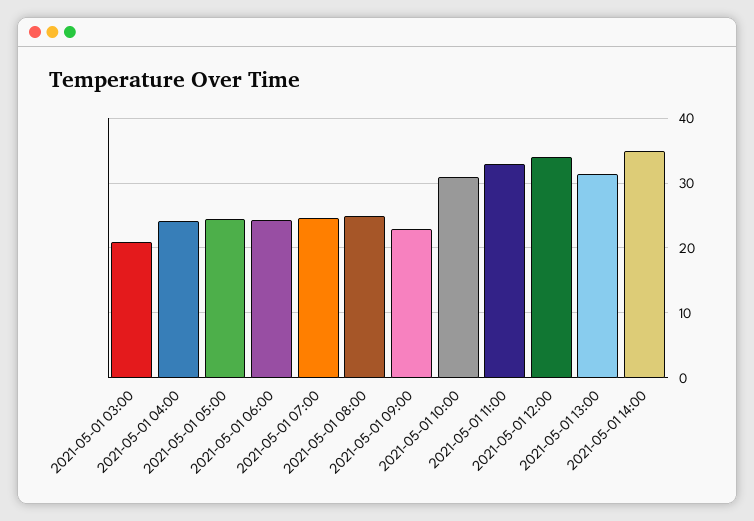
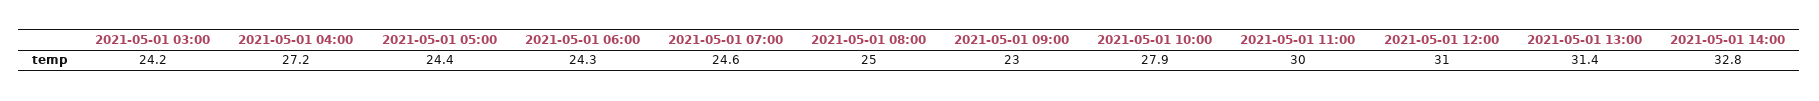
2021-05-01 03:00: 21 -> 24.2
2021-05-01 04:00: 24 -> 27.2
2021-05-01 10:00: 31 -> 27.9
2021-05-01 11:00: 33 -> 30
2021-05-01 12:00: 34 -> 31
2021-05-01 14:00: 35 -> 32.8

